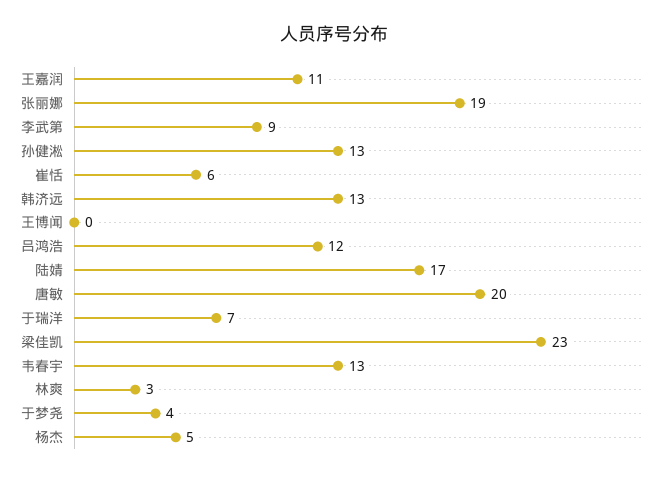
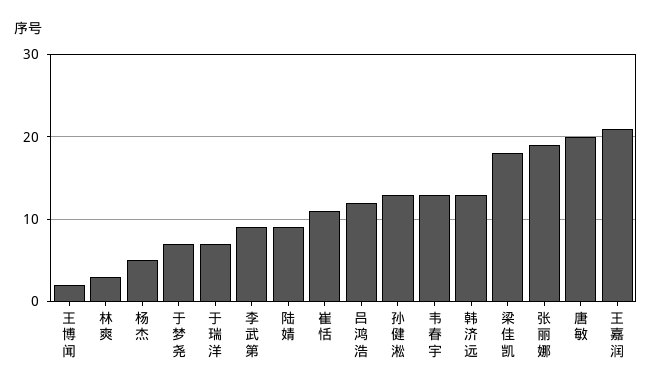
王嘉润: 11 -> 21
崔恬: 6 -> 11
王博闻: 0 -> 2
陆婧: 17 -> 9
梁佳凯: 23 -> 18
于梦尧: 4 -> 7

